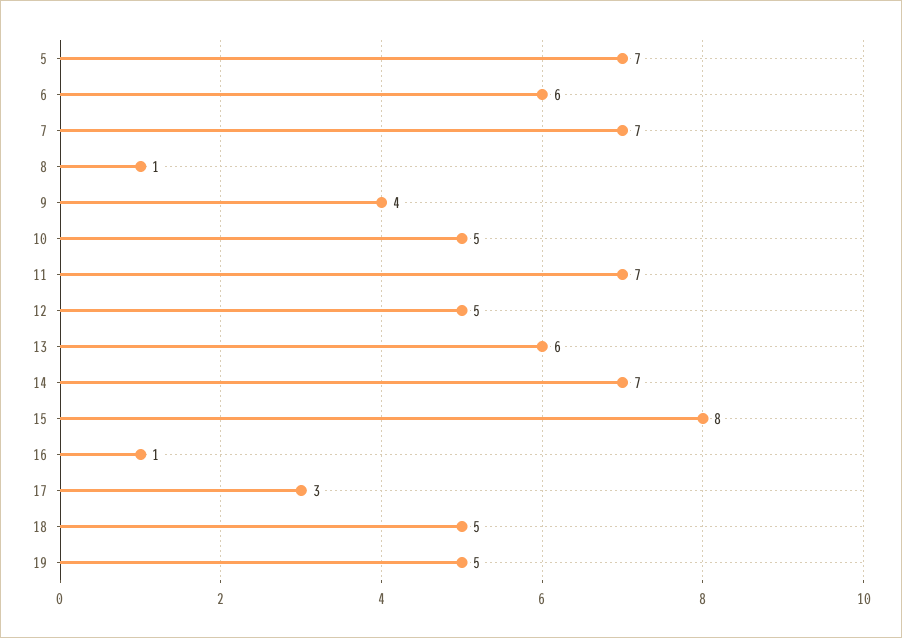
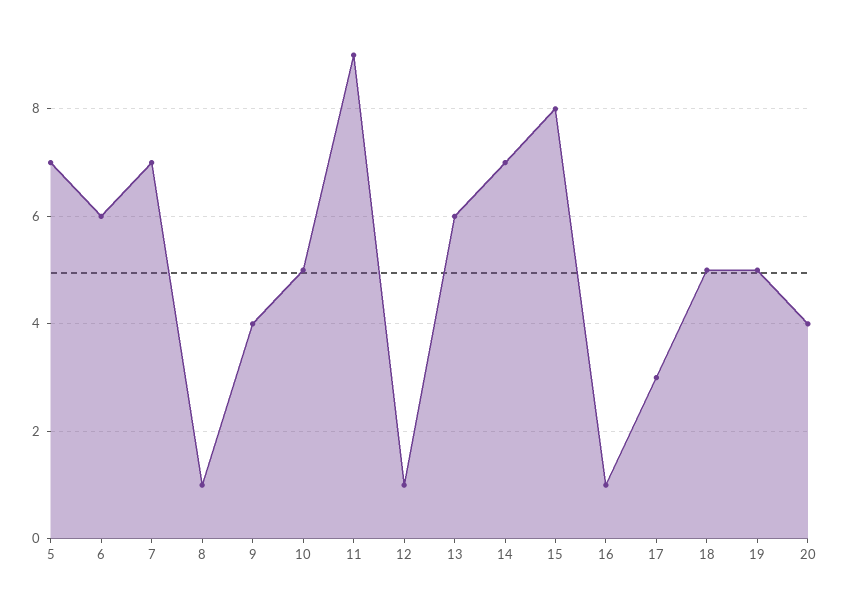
11: 7 -> 9
12: 5 -> 1
20: none -> 4

